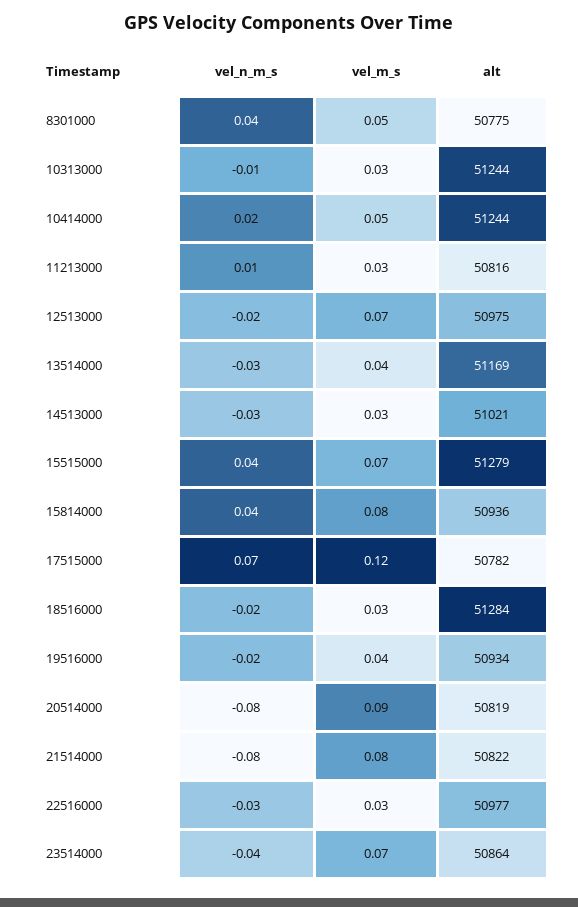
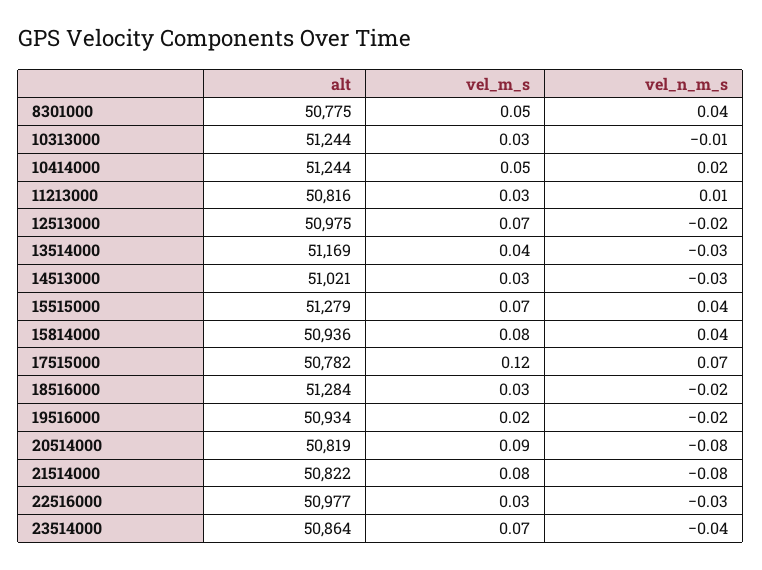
vel_m_s, 19516000: 0.04 -> 0.02

